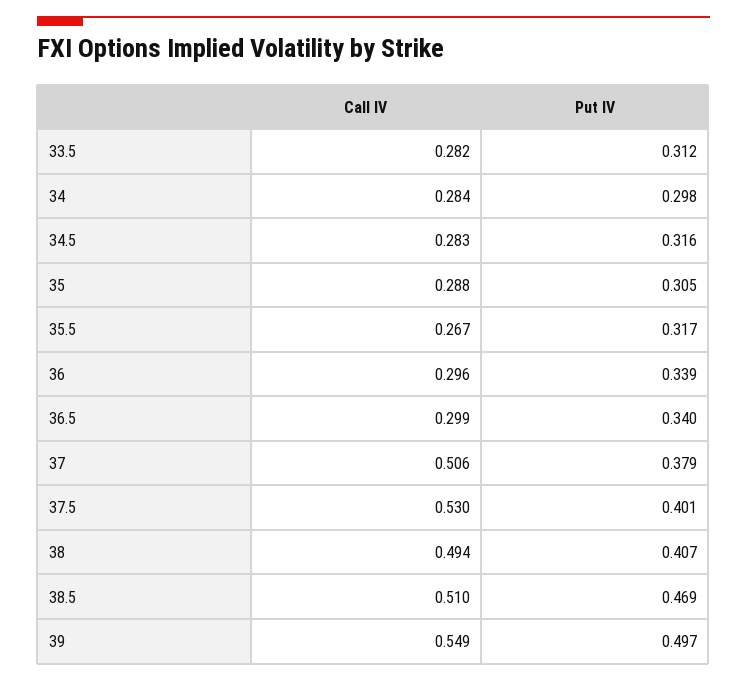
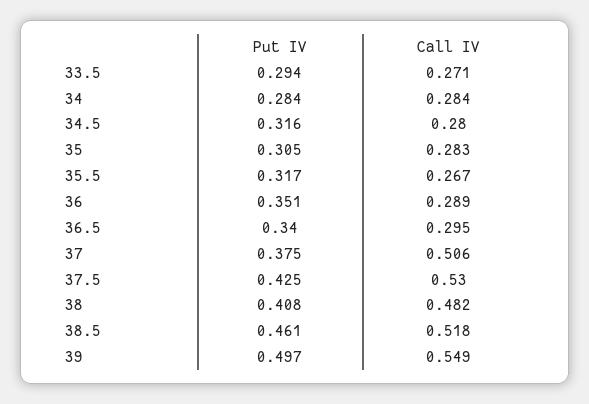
Call IV, 33.5: 0.282 -> 0.271
Put IV, 33.5: 0.312 -> 0.294
Put IV, 34: 0.298 -> 0.284
Call IV, 34.5: 0.283 -> 0.28
Call IV, 35: 0.288 -> 0.283
Call IV, 36: 0.296 -> 0.289
Put IV, 36: 0.339 -> 0.351
Call IV, 36.5: 0.299 -> 0.295
Put IV, 37: 0.379 -> 0.375
Put IV, 37.5: 0.401 -> 0.425
Call IV, 38: 0.494 -> 0.482
Put IV, 38: 0.407 -> 0.408
Call IV, 38.5: 0.51 -> 0.518
Put IV, 38.5: 0.469 -> 0.461

